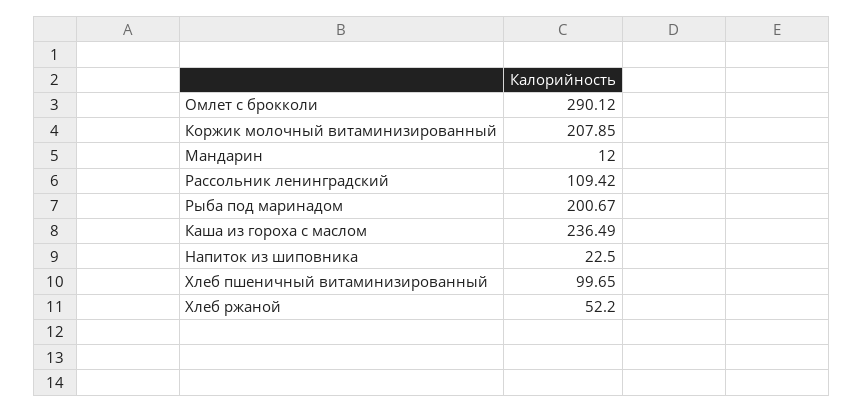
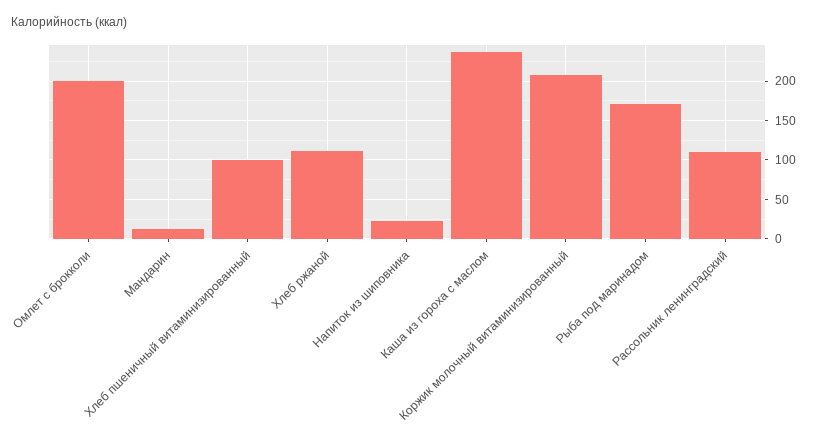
Омлет с брокколи: 290.12 -> 200
Рыба под маринадом: 200.67 -> 170
Хлеб ржаной: 52.2 -> 110

